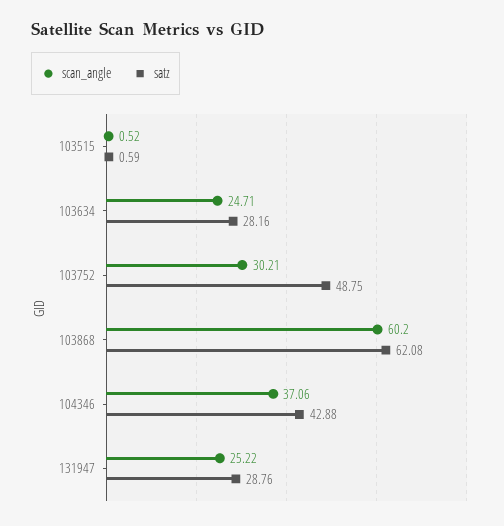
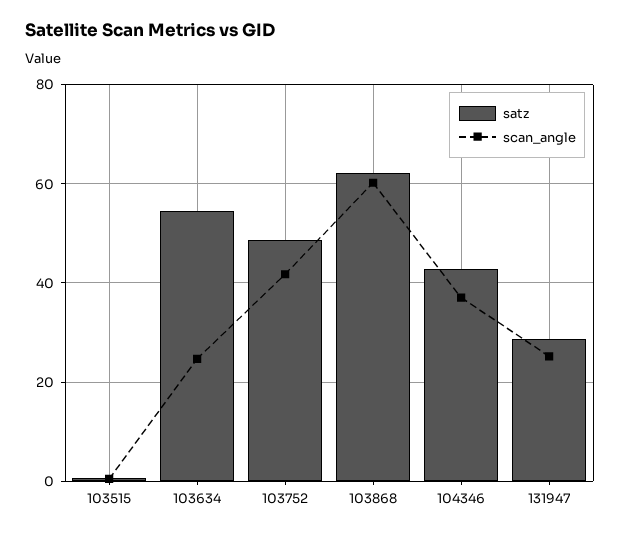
satz, 103634: 28.16 -> 54
scan_angle, 103752: 30.21 -> 42

